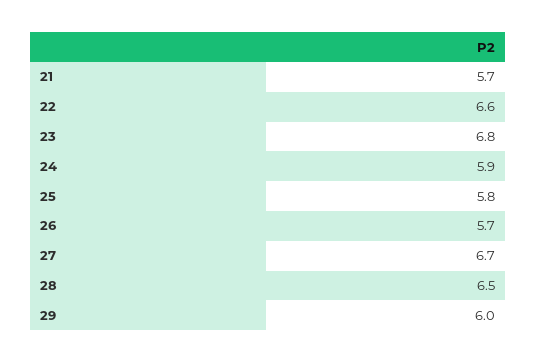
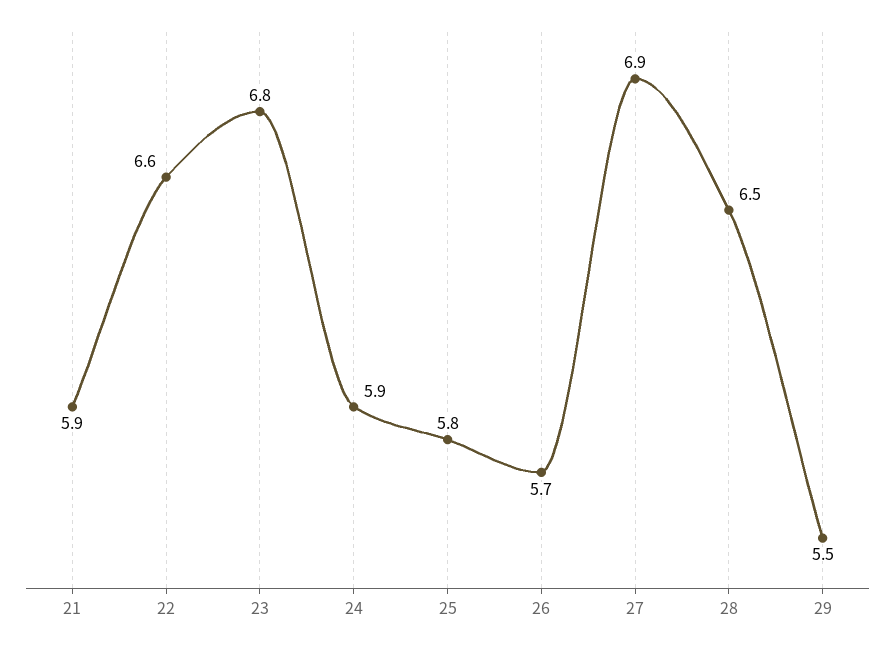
21: 5.7 -> 5.9
27: 6.7 -> 6.9
29: 6 -> 5.5

